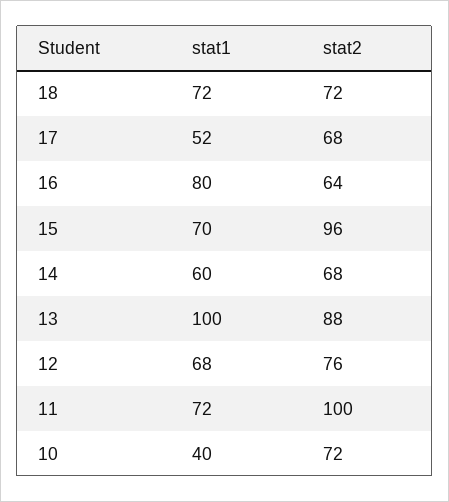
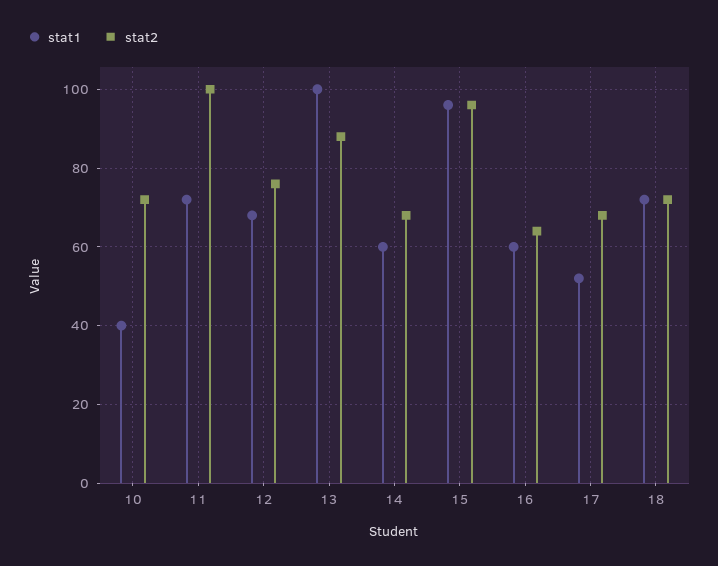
stat1, 16: 80 -> 60
stat1, 15: 70 -> 95

